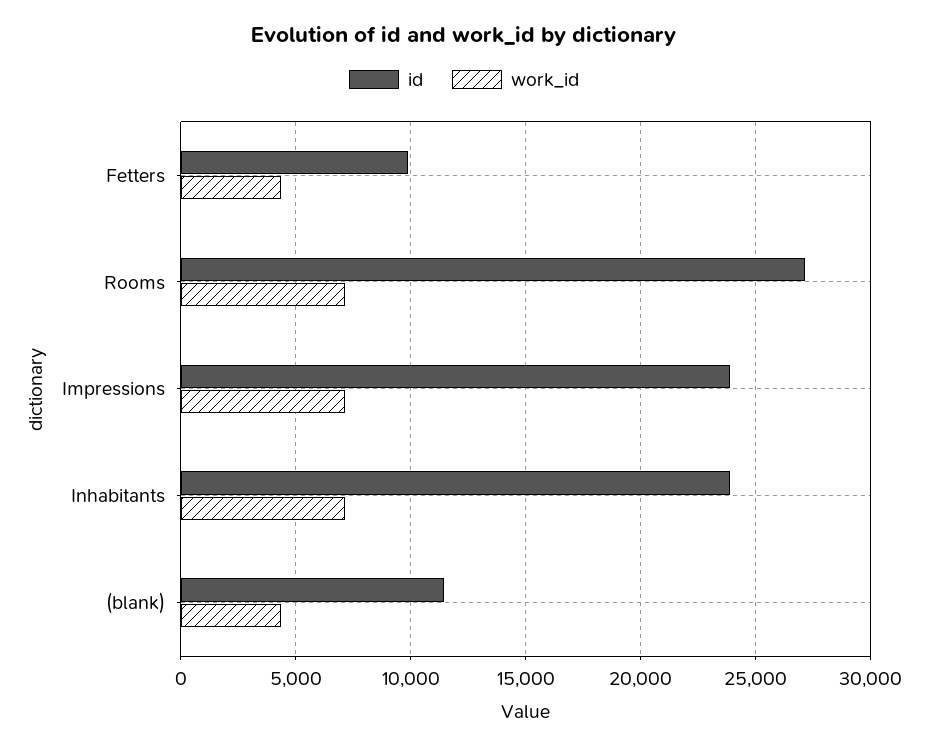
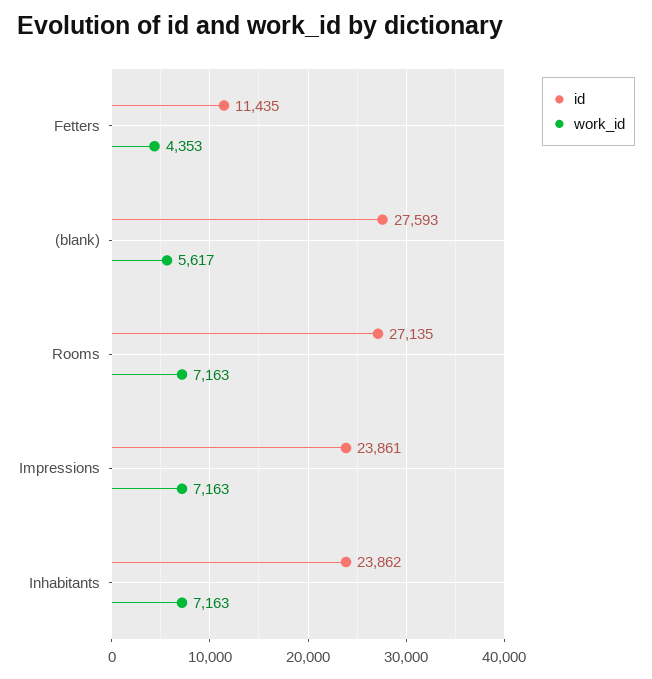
id, Fetters: 10000 -> 11435
id, (blank): 11500 -> 27593
work_id, (blank): 4500 -> 5617

